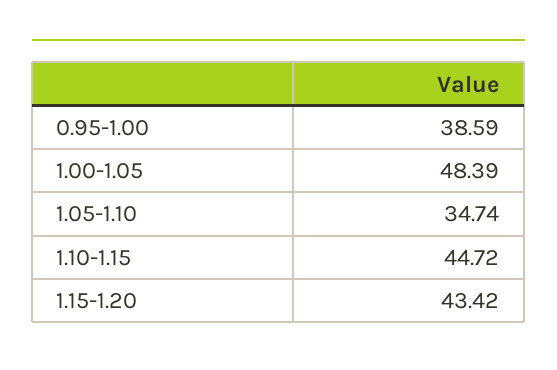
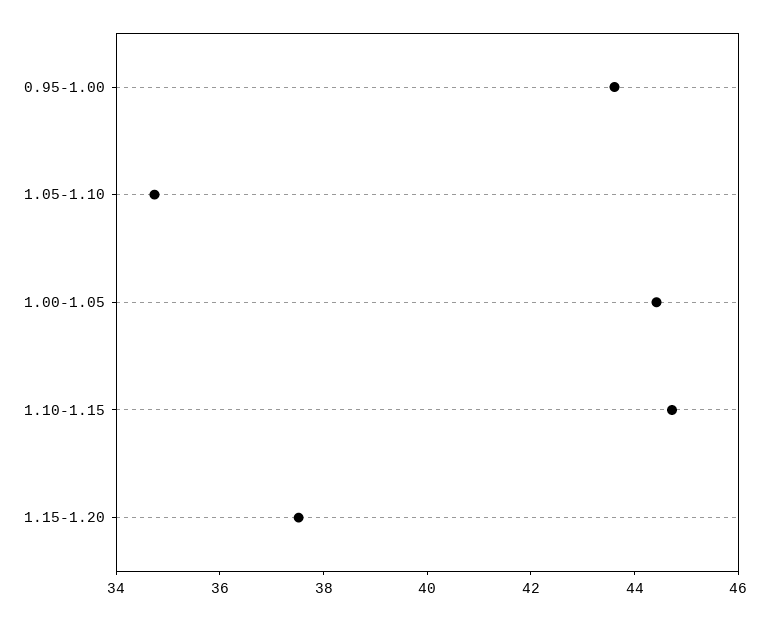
0.95-1.00: 38.59 -> 43.5
1.00-1.05: 48.39 -> 44.5
1.15-1.20: 43.42 -> 37.5

